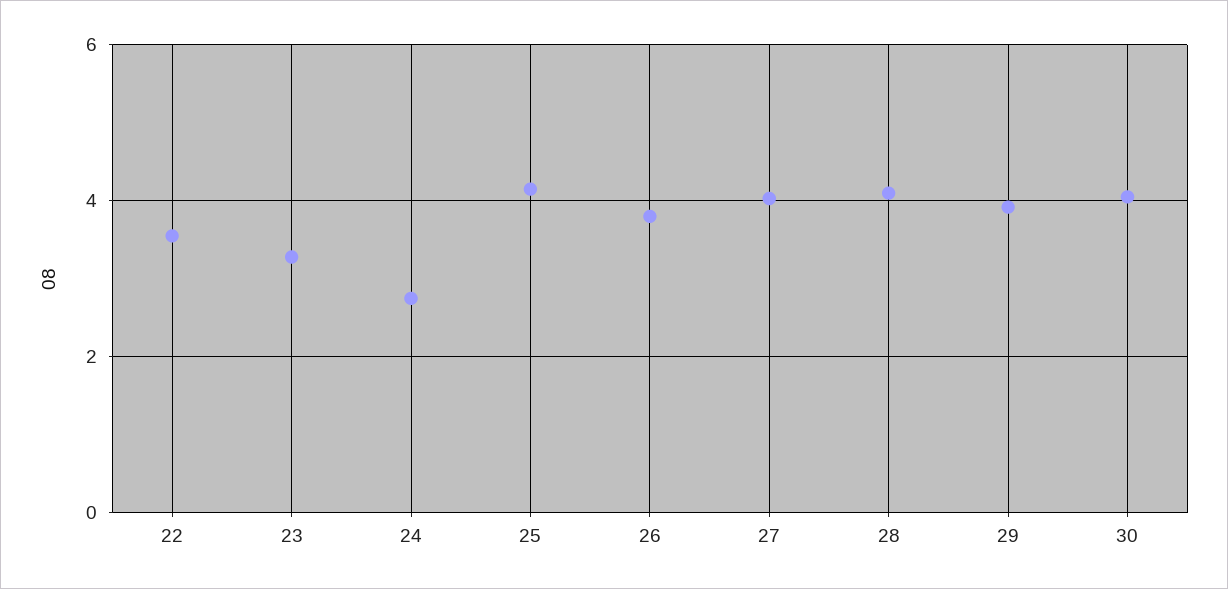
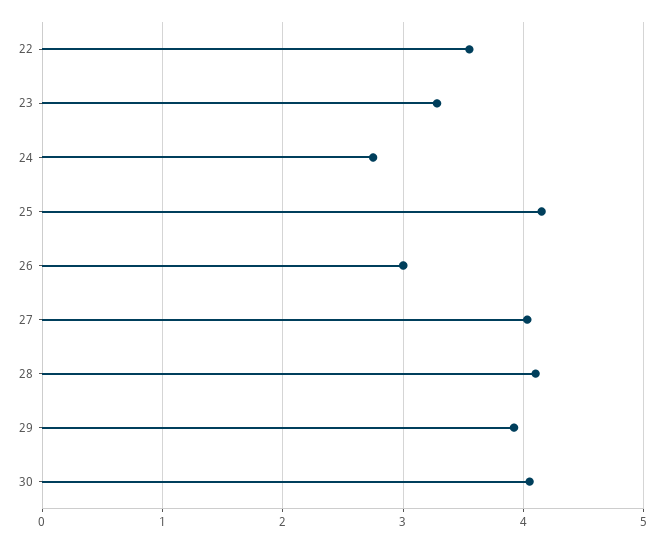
26: 3.8 -> 3

